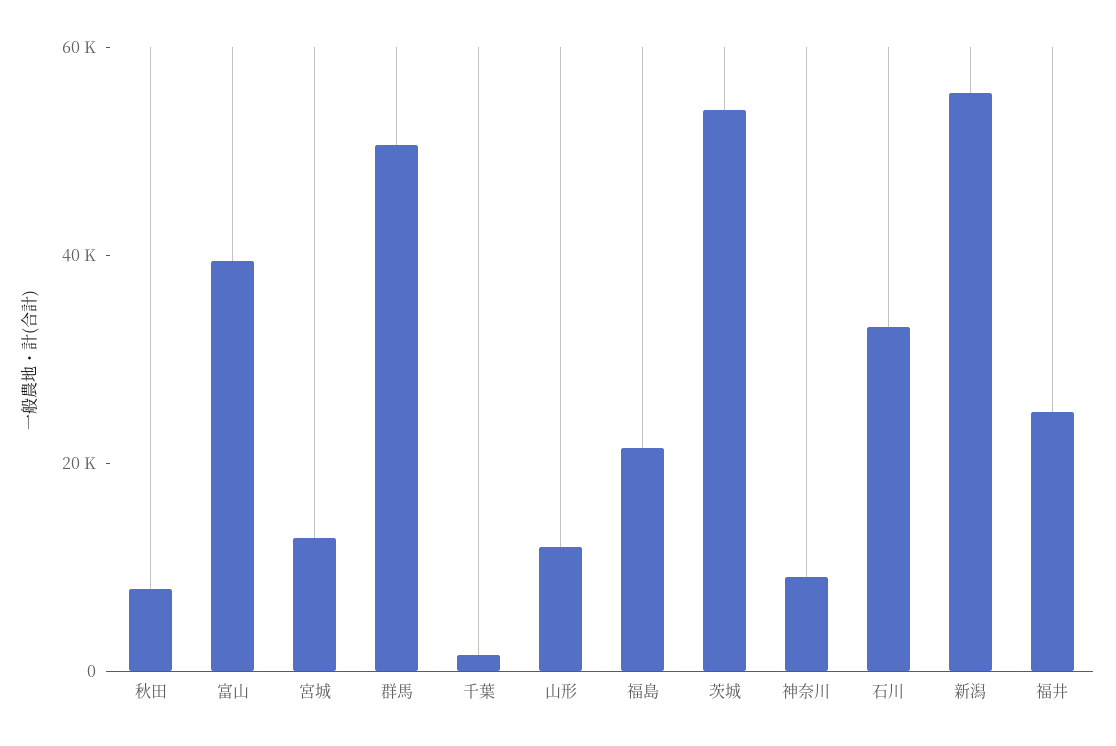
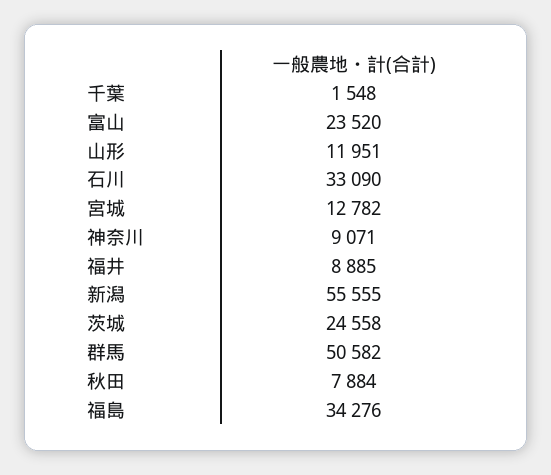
富山: 40000 -> 23520
福島: 20000 -> 34276
茨城: 55000 -> 24558
福井: 25000 -> 8885

